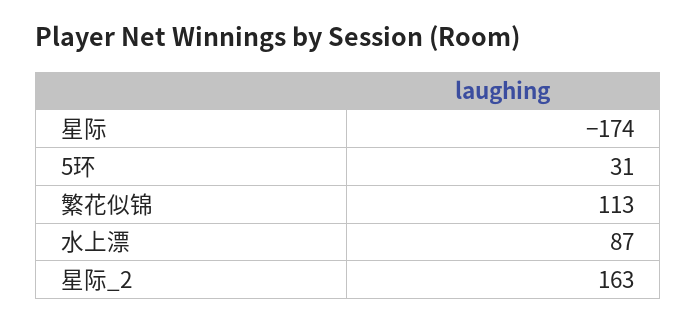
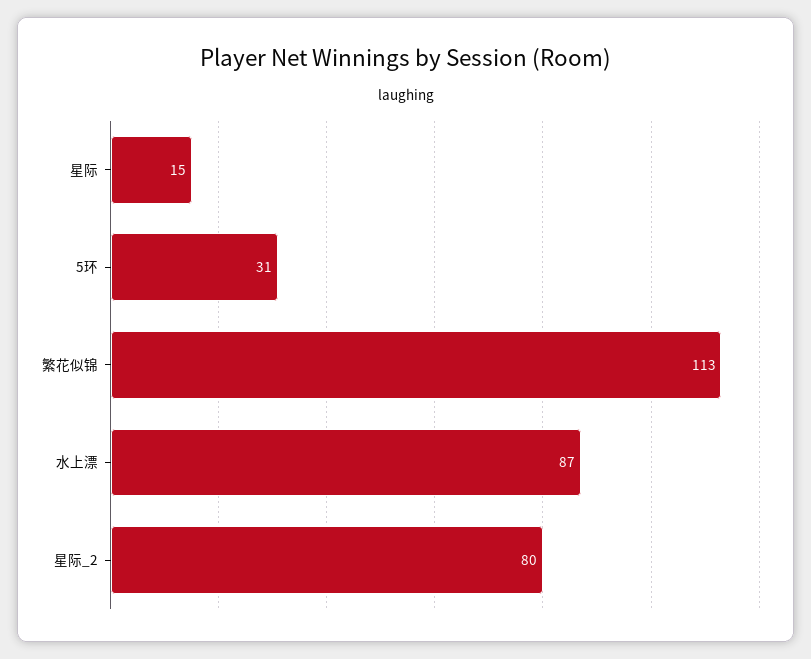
星际: -174 -> 15
星际_2: 163 -> 80

